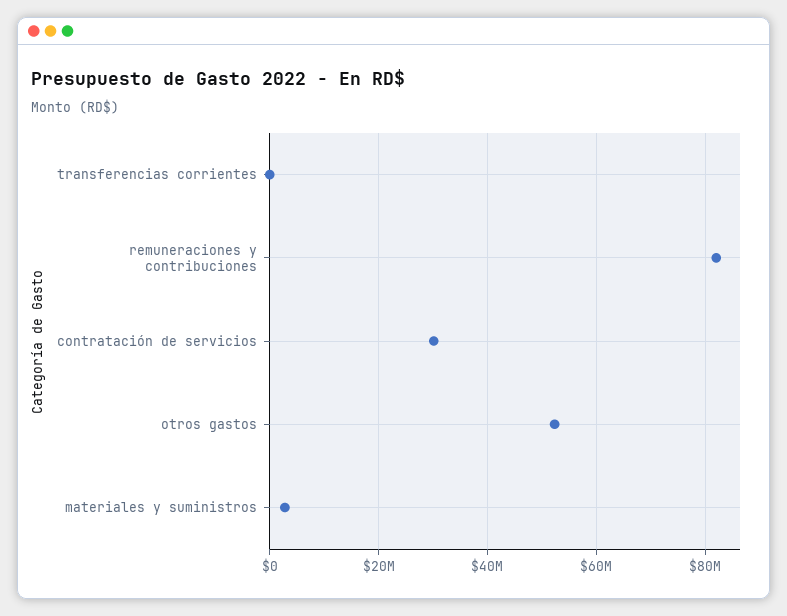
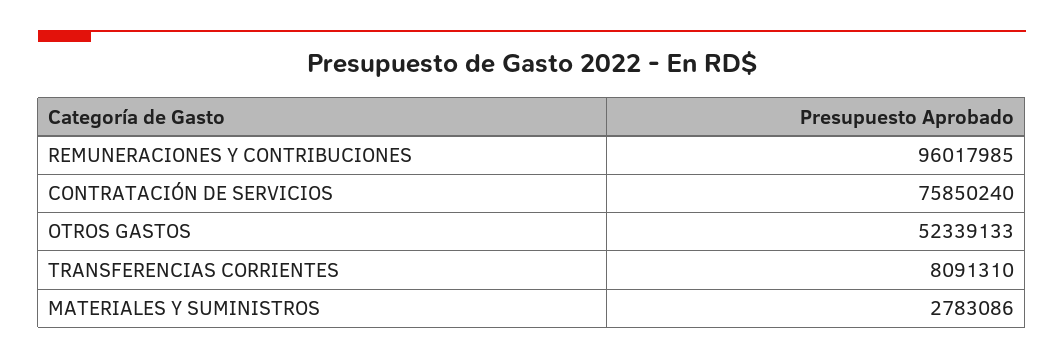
transferencias corrientes: 0 -> 8091310
remuneraciones y contribuciones: 82000000 -> 96017985
contratación de servicios: 30000000 -> 75850240

